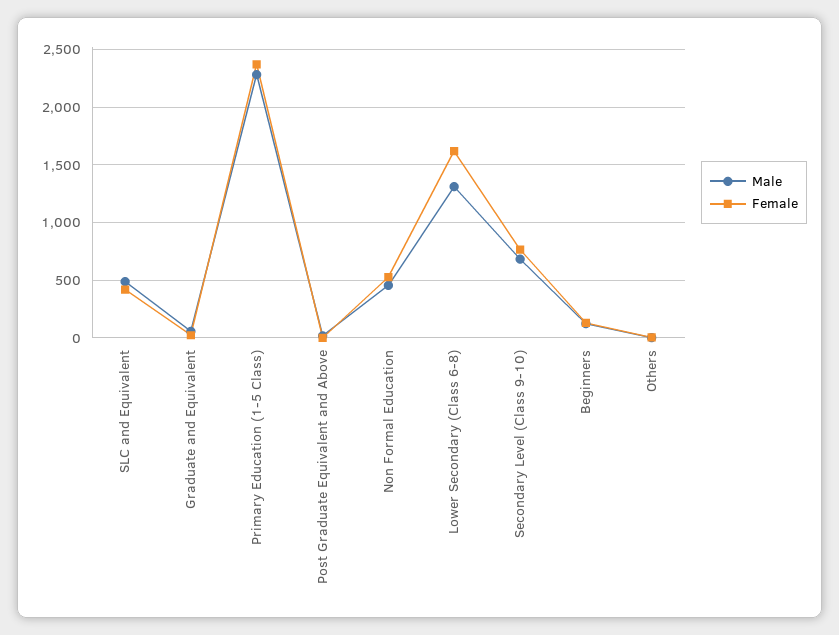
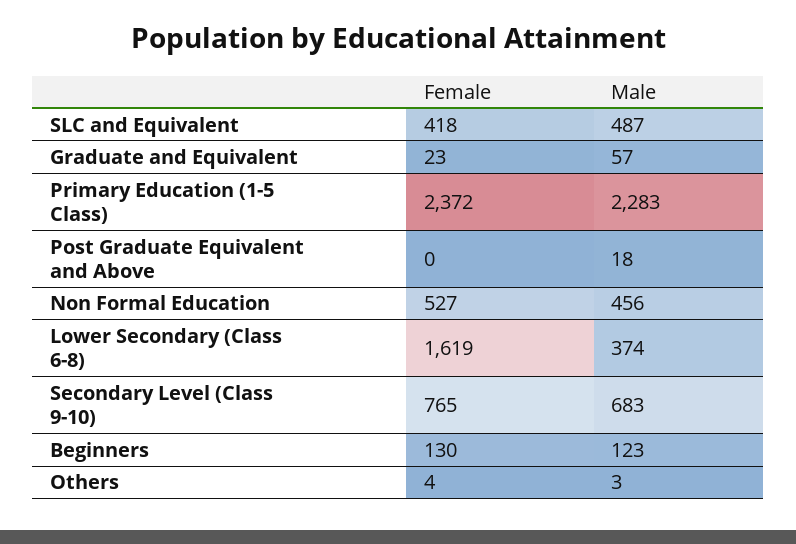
Male, Lower Secondary (Class 6-8): 1300 -> 374

